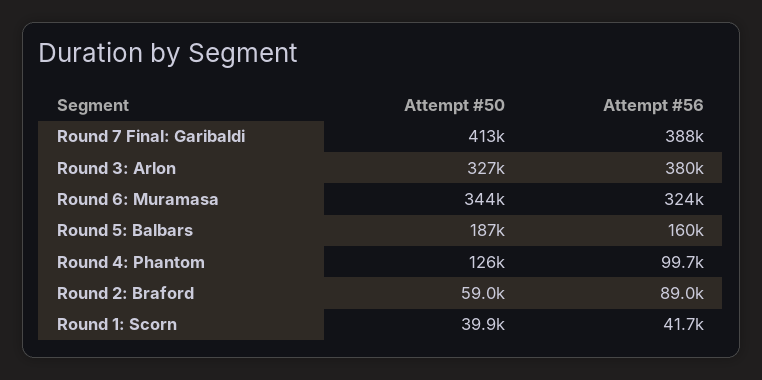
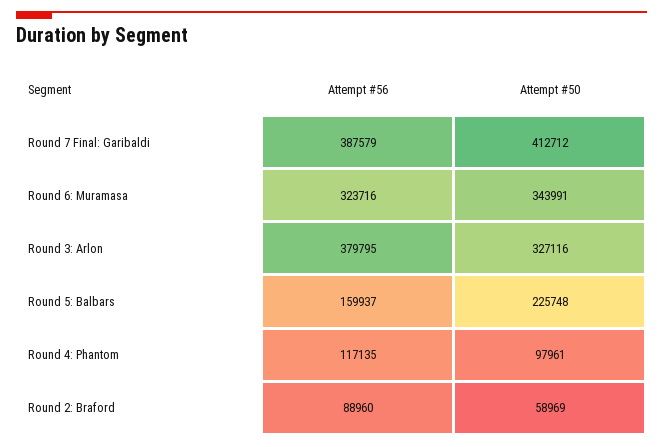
Attempt #50, Round 5: Balbars: 187000 -> 225748
Attempt #50, Round 4: Phantom: 126000 -> 97961
Attempt #56, Round 4: Phantom: 99700 -> 117135
Attempt #50, Round 1: Scorn: 39900 -> none
Attempt #56, Round 1: Scorn: 41700 -> none

